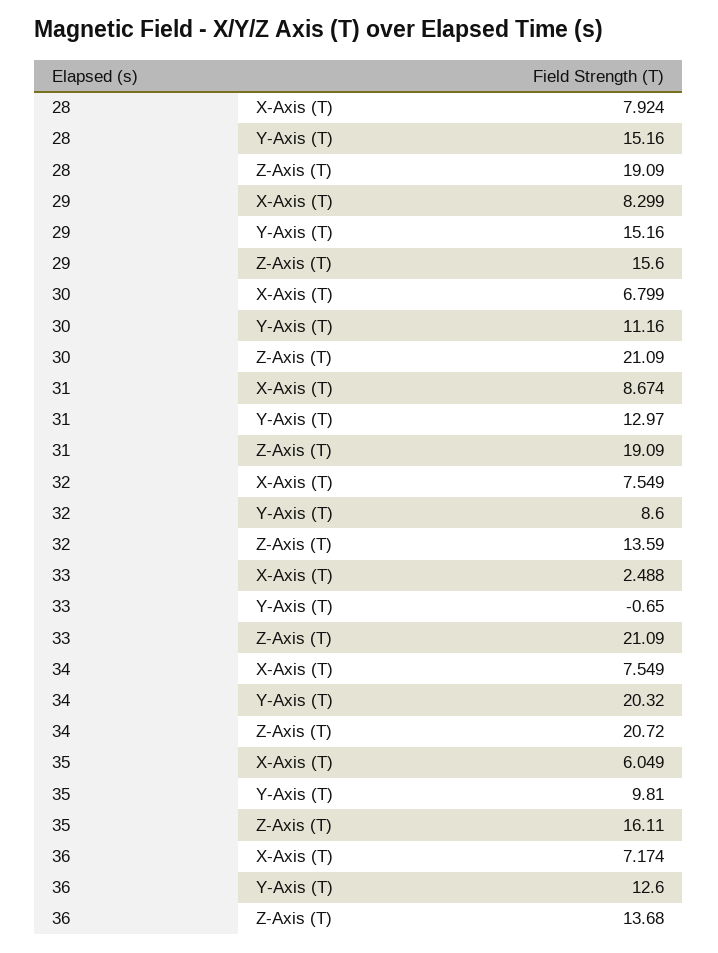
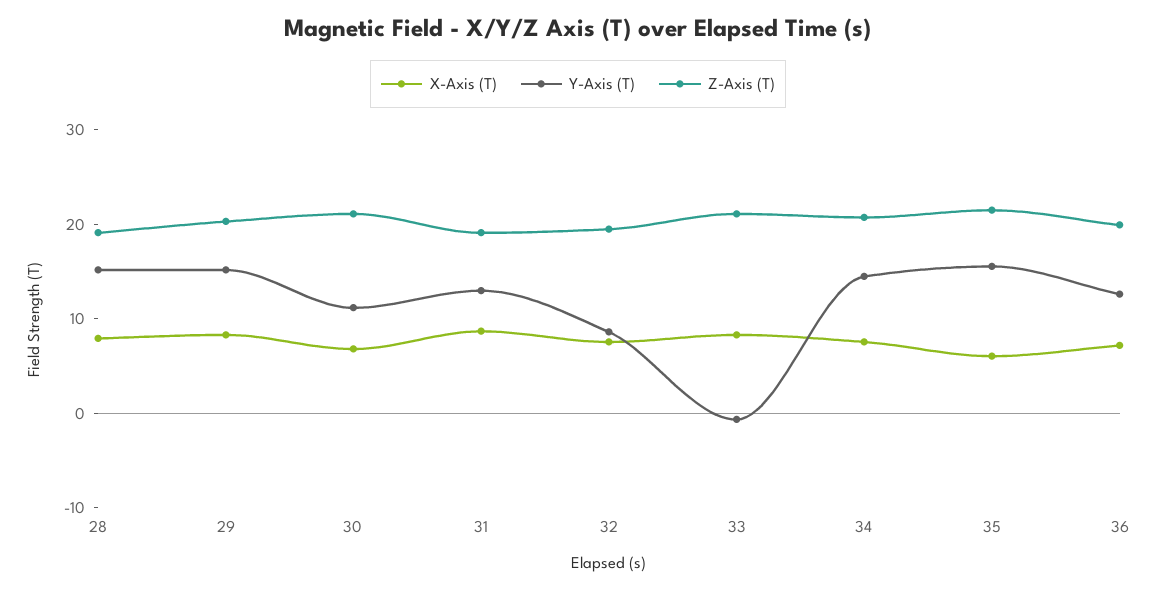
Z-Axis (T), 29: 15.6 -> 20
Z-Axis (T), 32: 13.59 -> 20
X-Axis (T), 33: 2.488 -> 8
Y-Axis (T), 34: 20.32 -> 14
Y-Axis (T), 35: 9.81 -> 16
Z-Axis (T), 35: 16.11 -> 22
Z-Axis (T), 36: 13.68 -> 20

